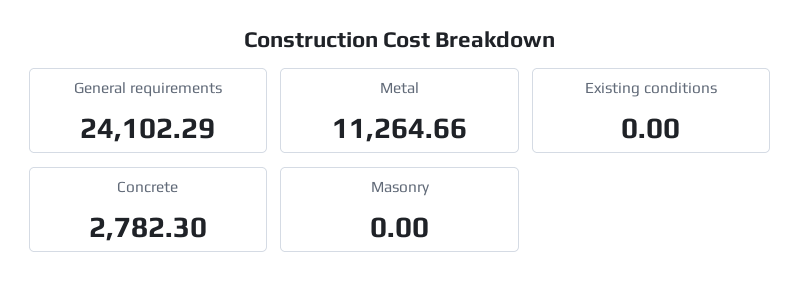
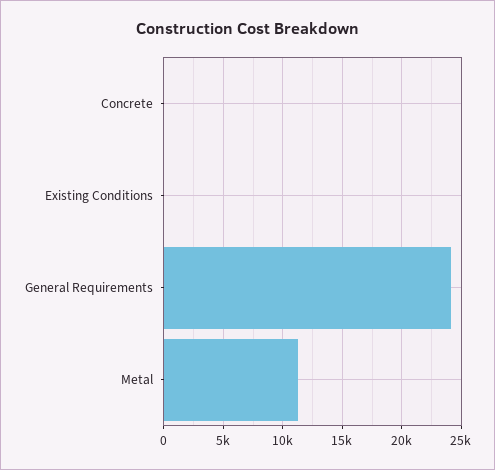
Concrete: 2782.3 -> 0
Masonry: 0 -> none

